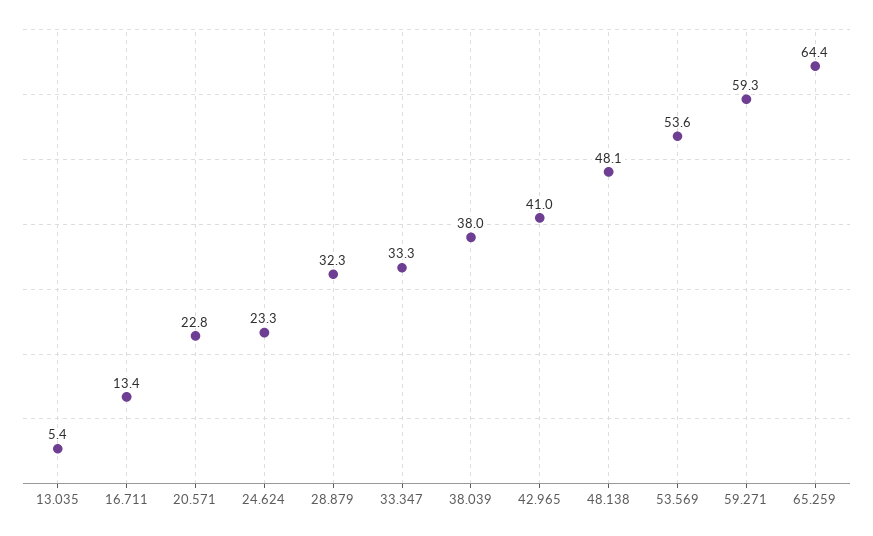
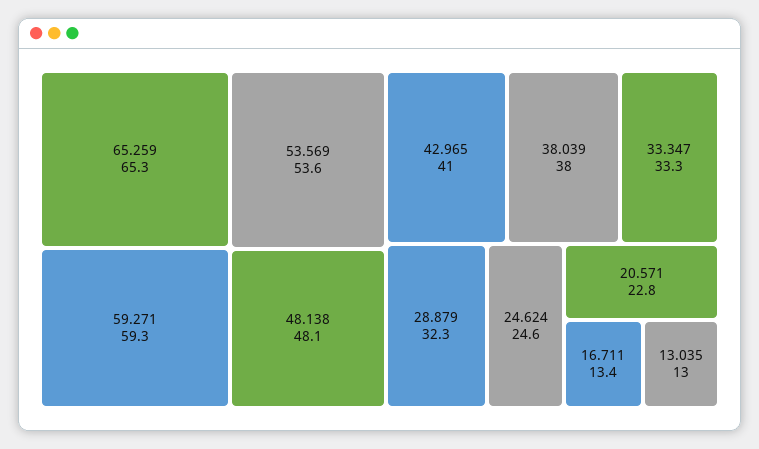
13.035: 5.4 -> 13
24.624: 23.3 -> 24.6
65.259: 64.4 -> 65.3

